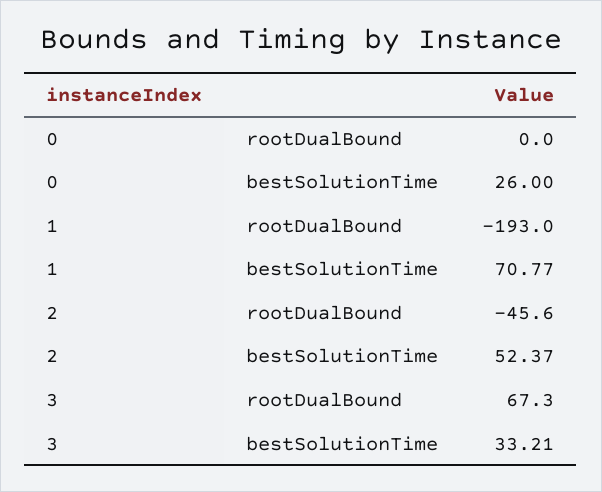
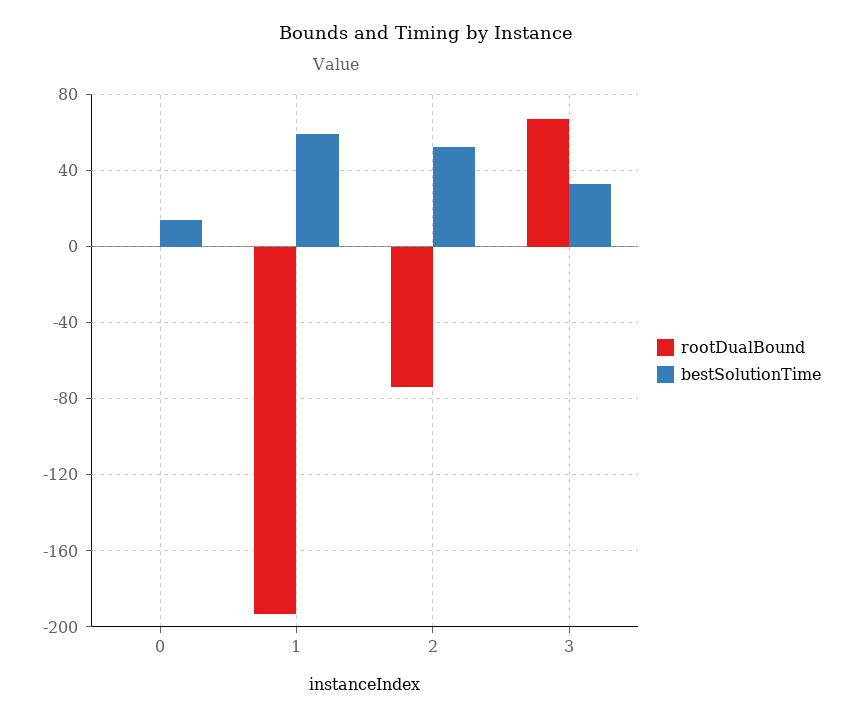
bestSolutionTime, 0: 26 -> 15
bestSolutionTime, 1: 70.77 -> 60
rootDualBound, 2: -45.6 -> -75

